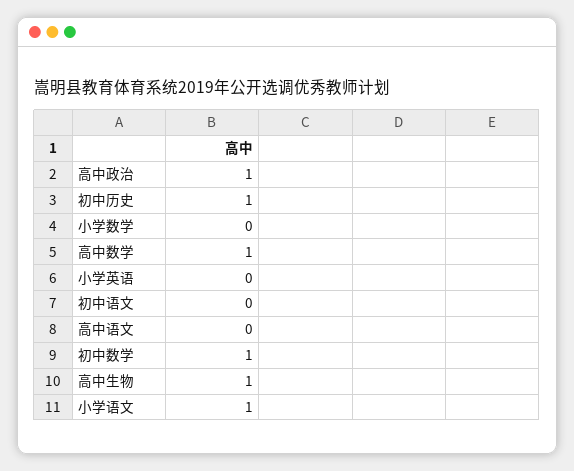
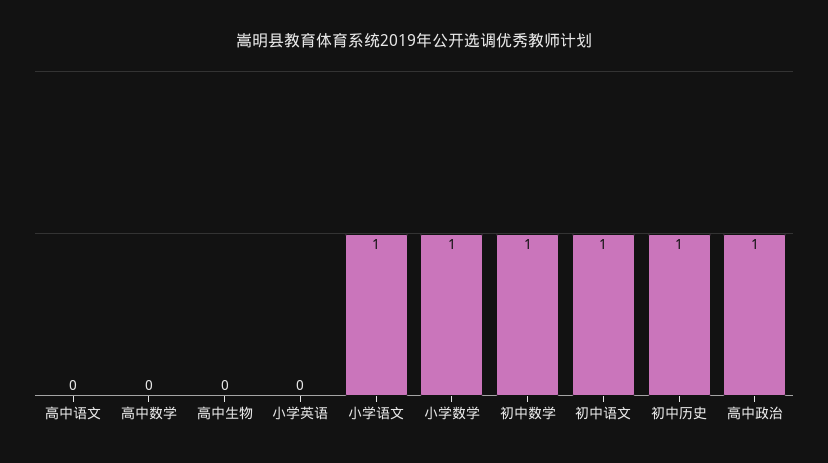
小学数学: 0 -> 1
高中数学: 1 -> 0
初中语文: 0 -> 1
高中生物: 1 -> 0

